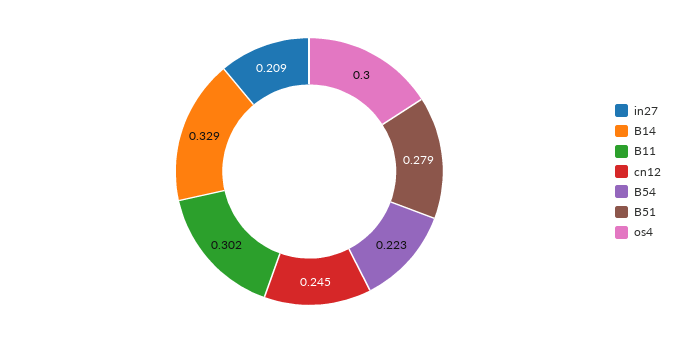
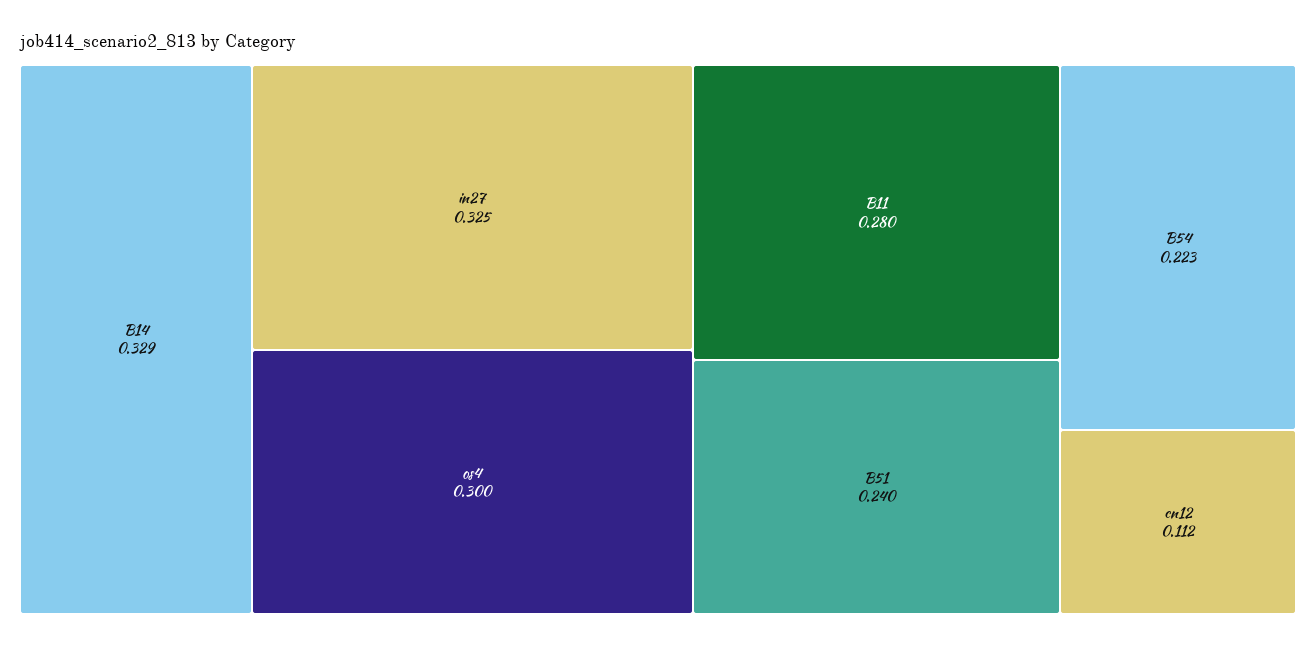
in27: 0.209 -> 0.325
B11: 0.302 -> 0.28
cn12: 0.245 -> 0.112
B51: 0.279 -> 0.24

